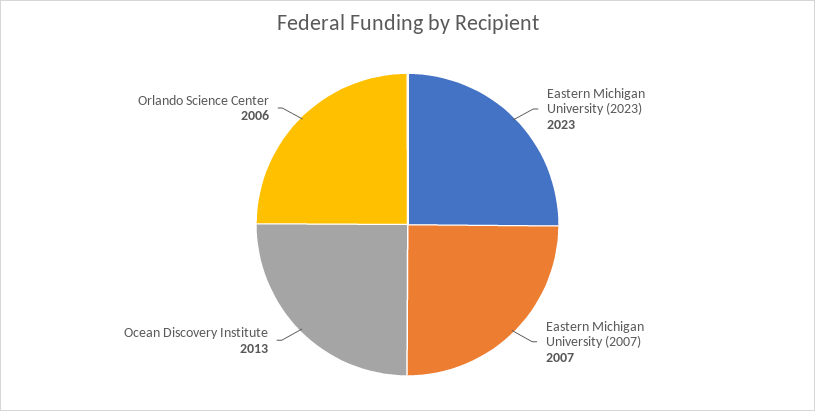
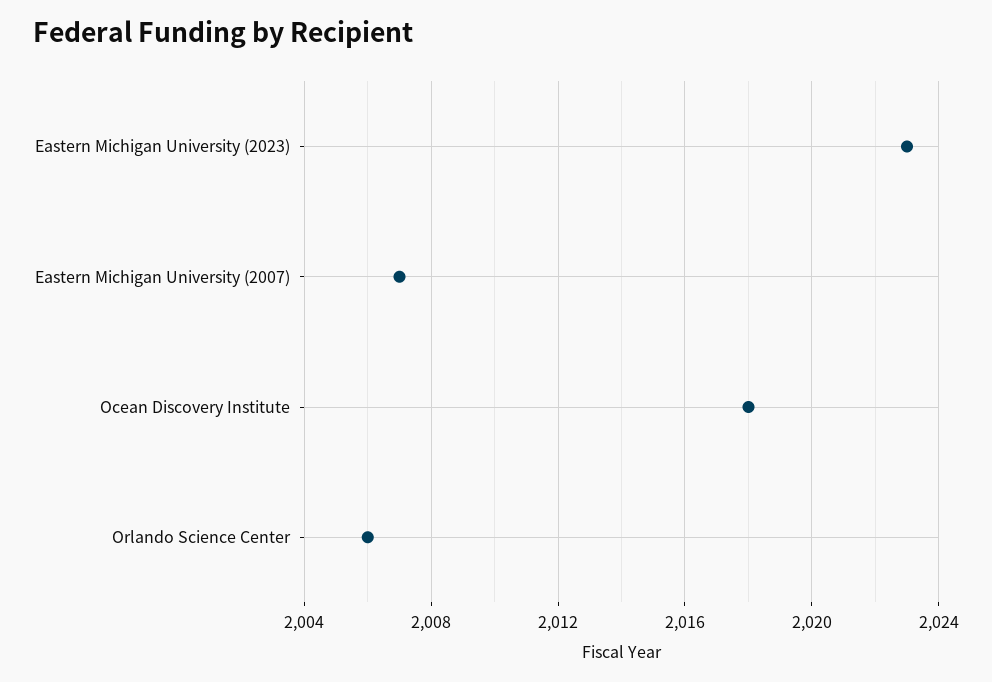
Ocean Discovery Institute: 2013 -> 2018

